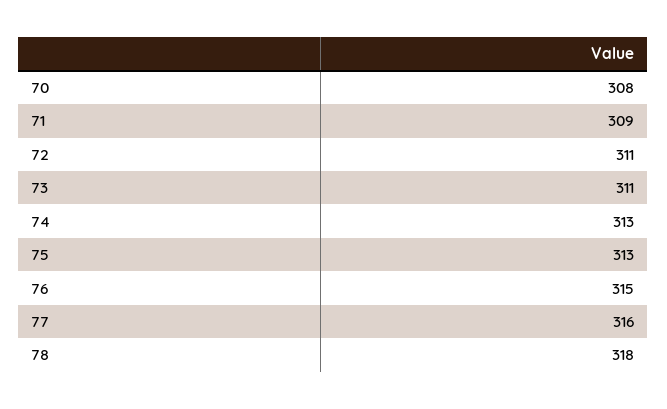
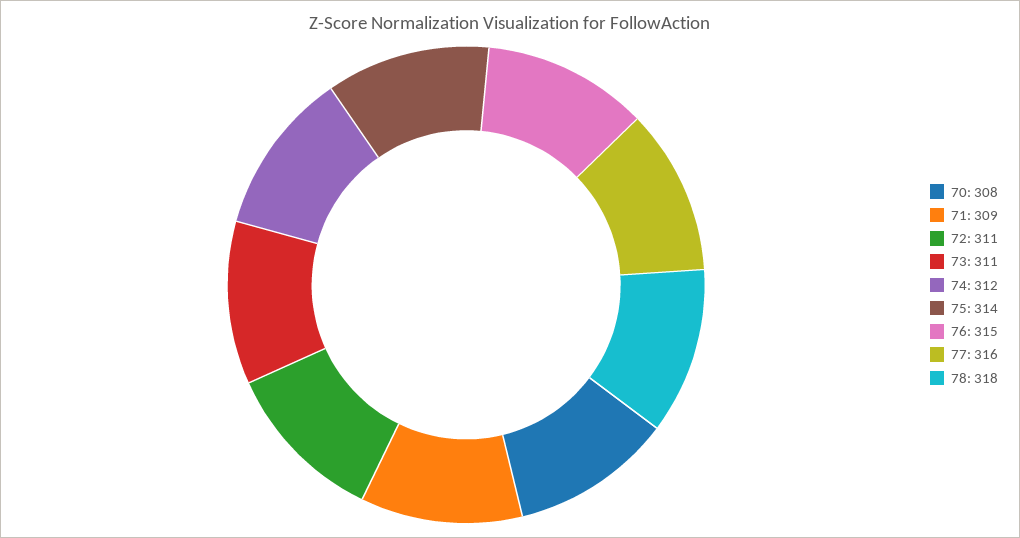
74: 313 -> 312
75: 313 -> 314

